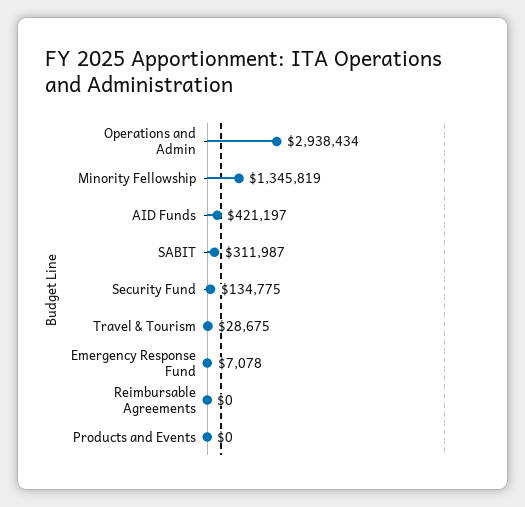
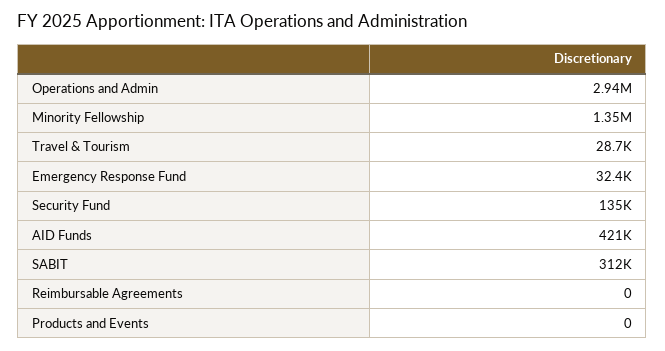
Emergency Response Fund: 7078 -> 32400

